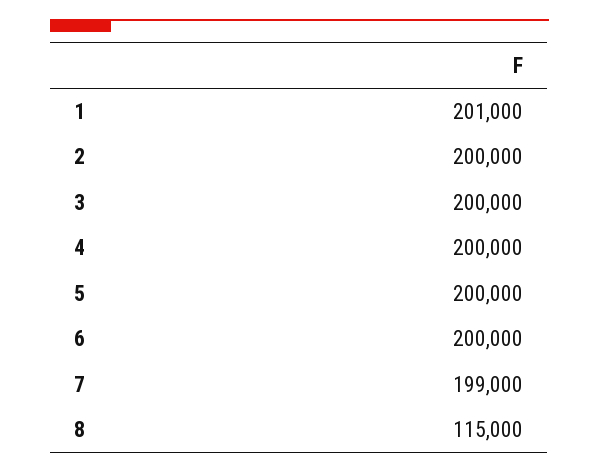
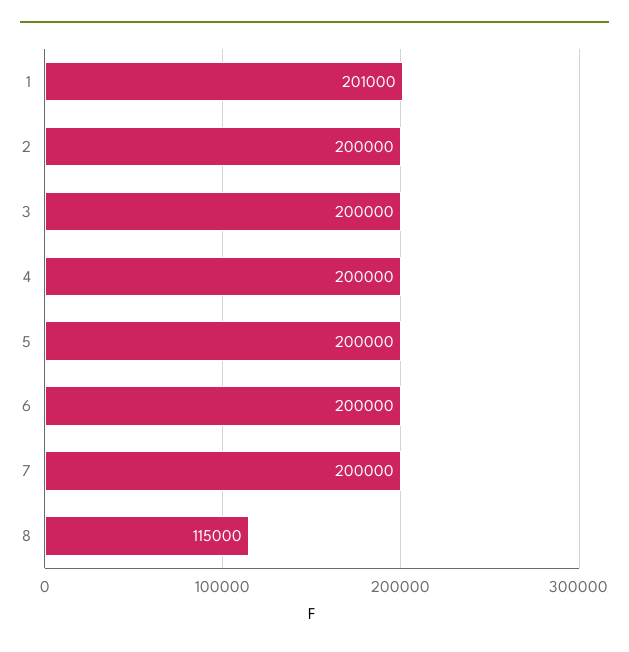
7: 199000 -> 200000

